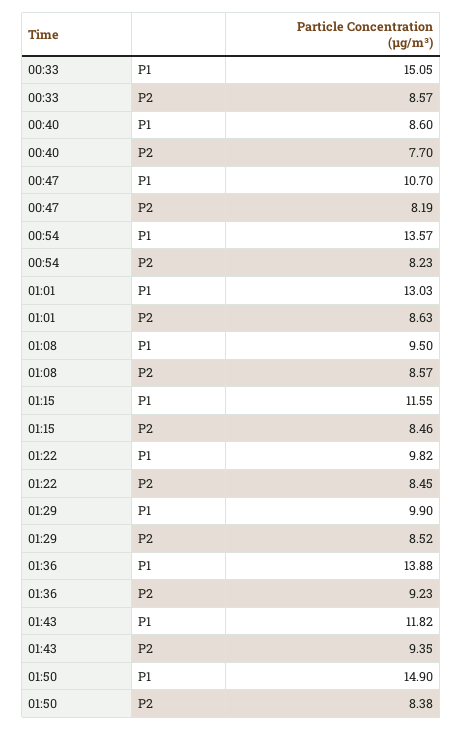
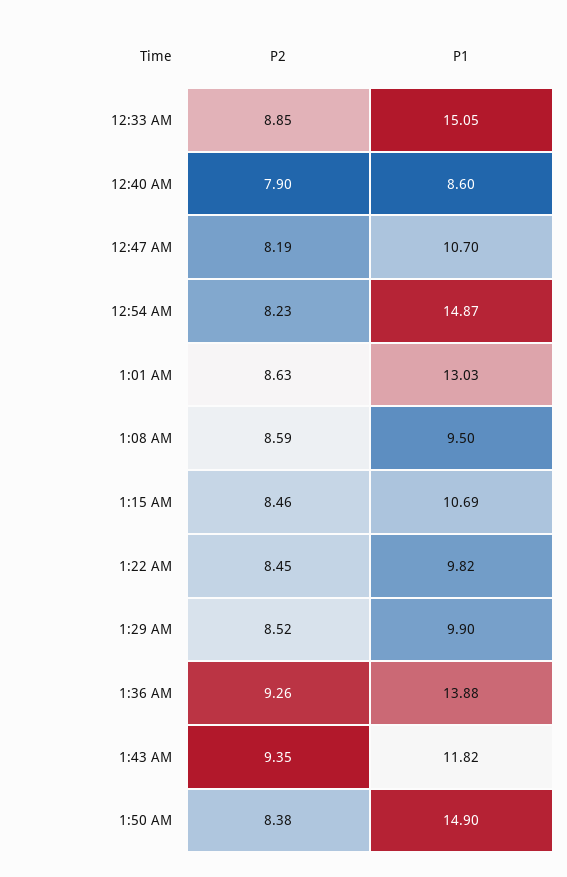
00:33, P2: 8.57 -> 8.85
00:40, P2: 7.7 -> 7.9
00:54, P1: 13.57 -> 14.87
01:08, P2: 8.57 -> 8.59
01:15, P1: 11.55 -> 10.69
01:36, P2: 9.23 -> 9.26

